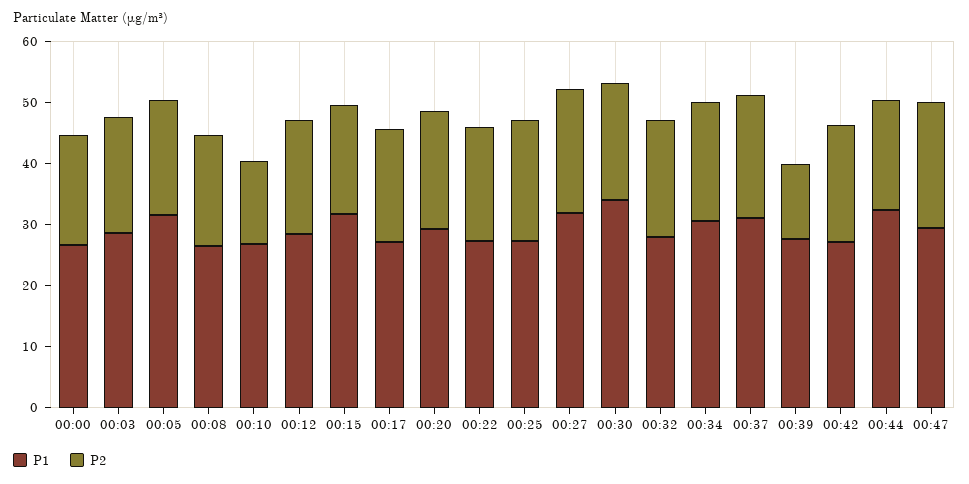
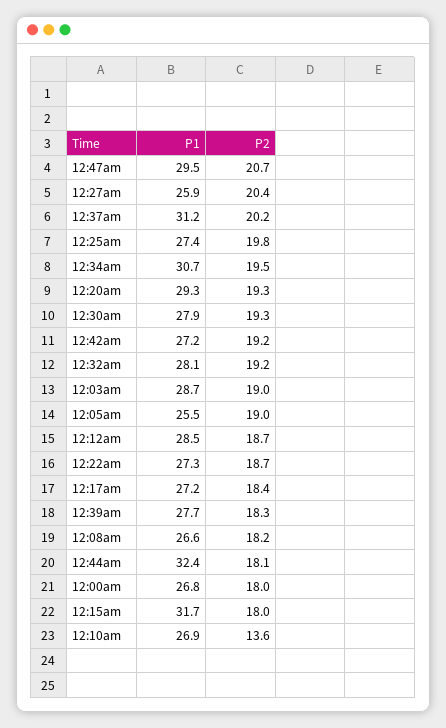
P1, 00:05: 32 -> 25.5
P1, 00:27: 32 -> 25.9
P1, 00:30: 34 -> 27.9
P2, 00:39: 12 -> 18.3

